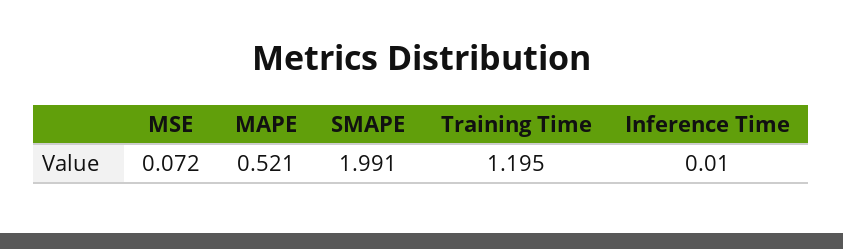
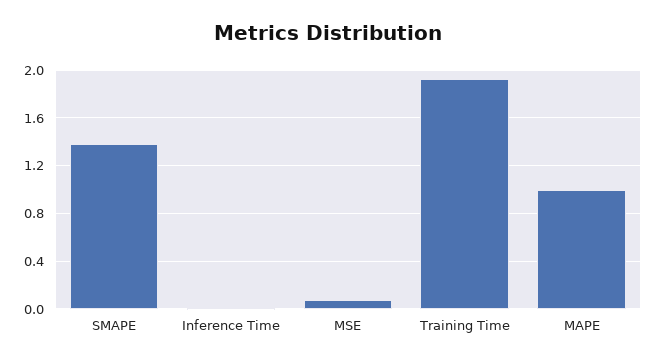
MAPE: 0.521 -> 1
SMAPE: 1.991 -> 1.4
Training Time: 1.195 -> 1.9

